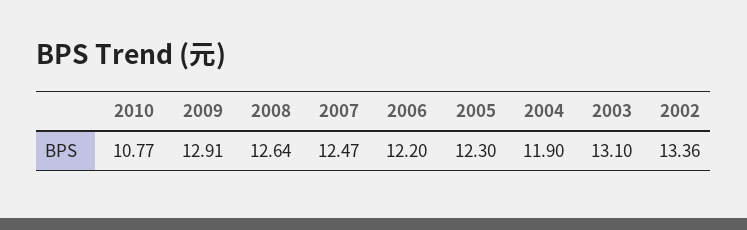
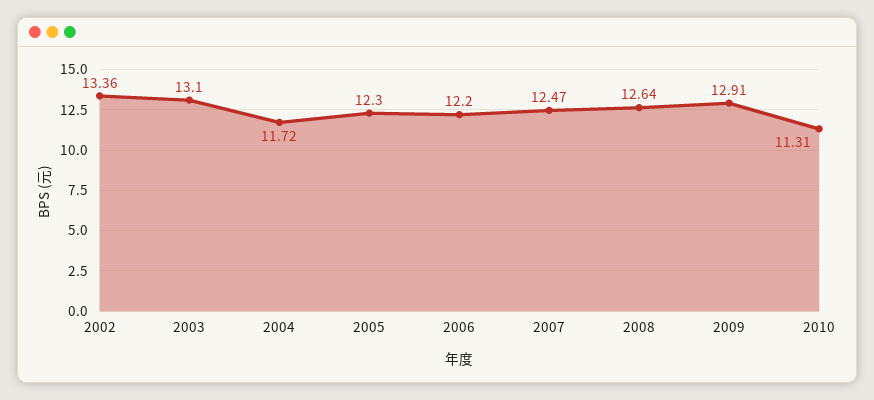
2010: 10.77 -> 11.31
2004: 11.9 -> 11.72

